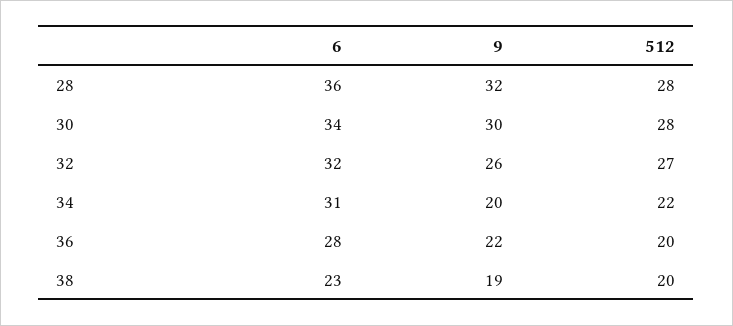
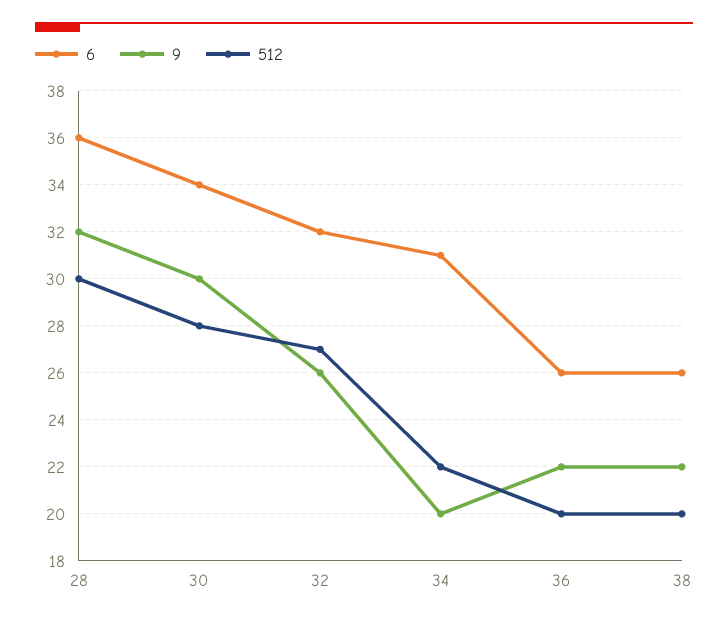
512, 28: 28 -> 30
6, 36: 28 -> 26
6, 38: 23 -> 26
9, 38: 19 -> 22

